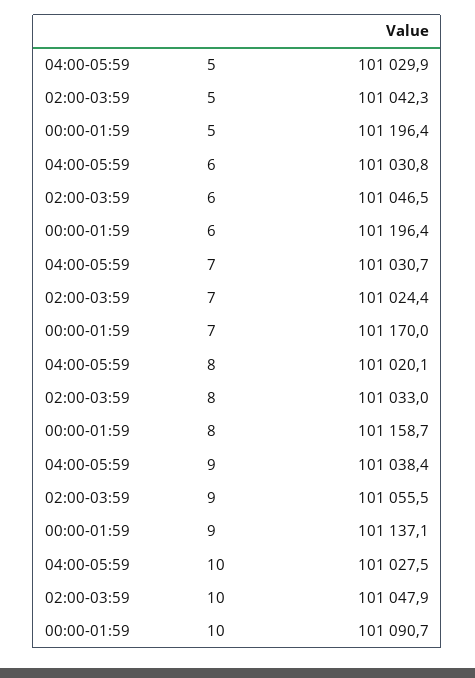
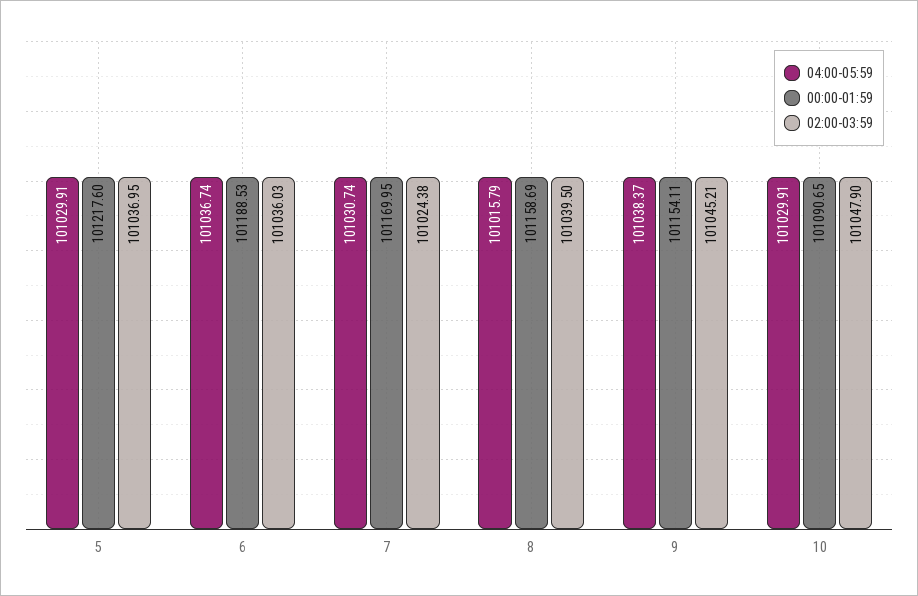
02:00-03:59, 5: 101042.3 -> 101036.95
00:00-01:59, 5: 101196.4 -> 101217.6
04:00-05:59, 6: 101030.8 -> 101036.74
02:00-03:59, 6: 101046.5 -> 101036.03
00:00-01:59, 6: 101196.4 -> 101188.53
04:00-05:59, 8: 101020.1 -> 101015.79
02:00-03:59, 8: 101033 -> 101039.5
02:00-03:59, 9: 101055.5 -> 101045.21
00:00-01:59, 9: 101137.1 -> 101154.11
04:00-05:59, 10: 101027.5 -> 101029.91

